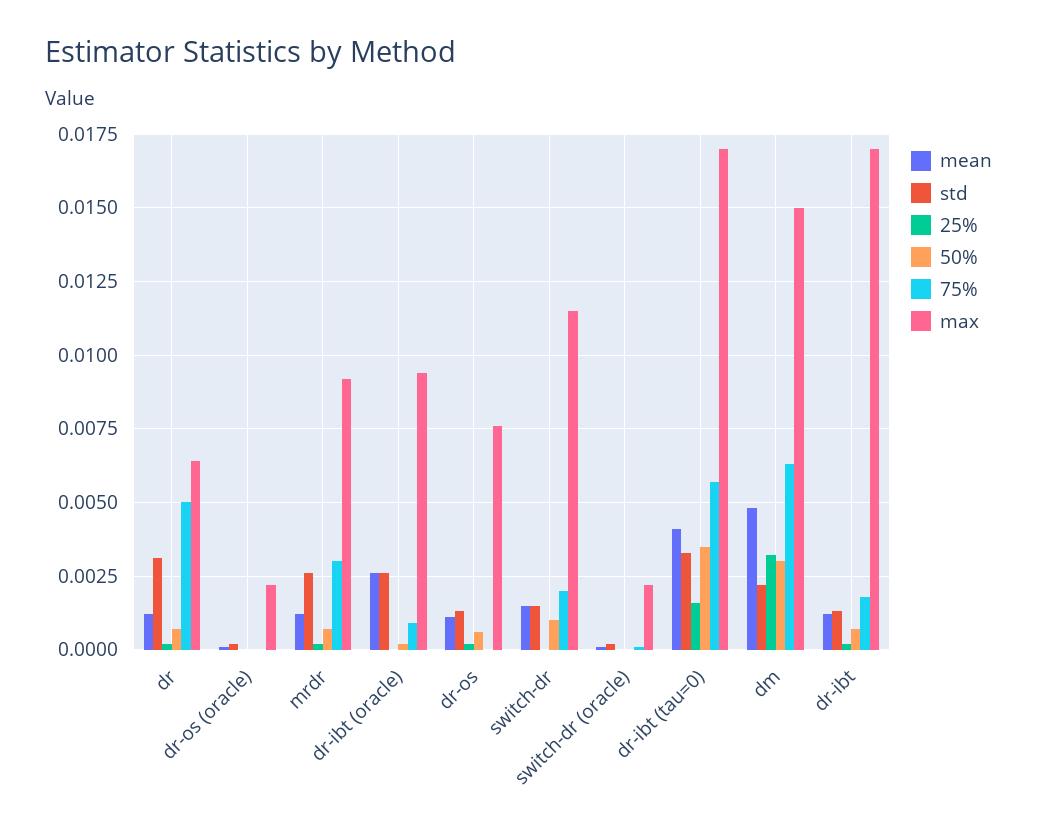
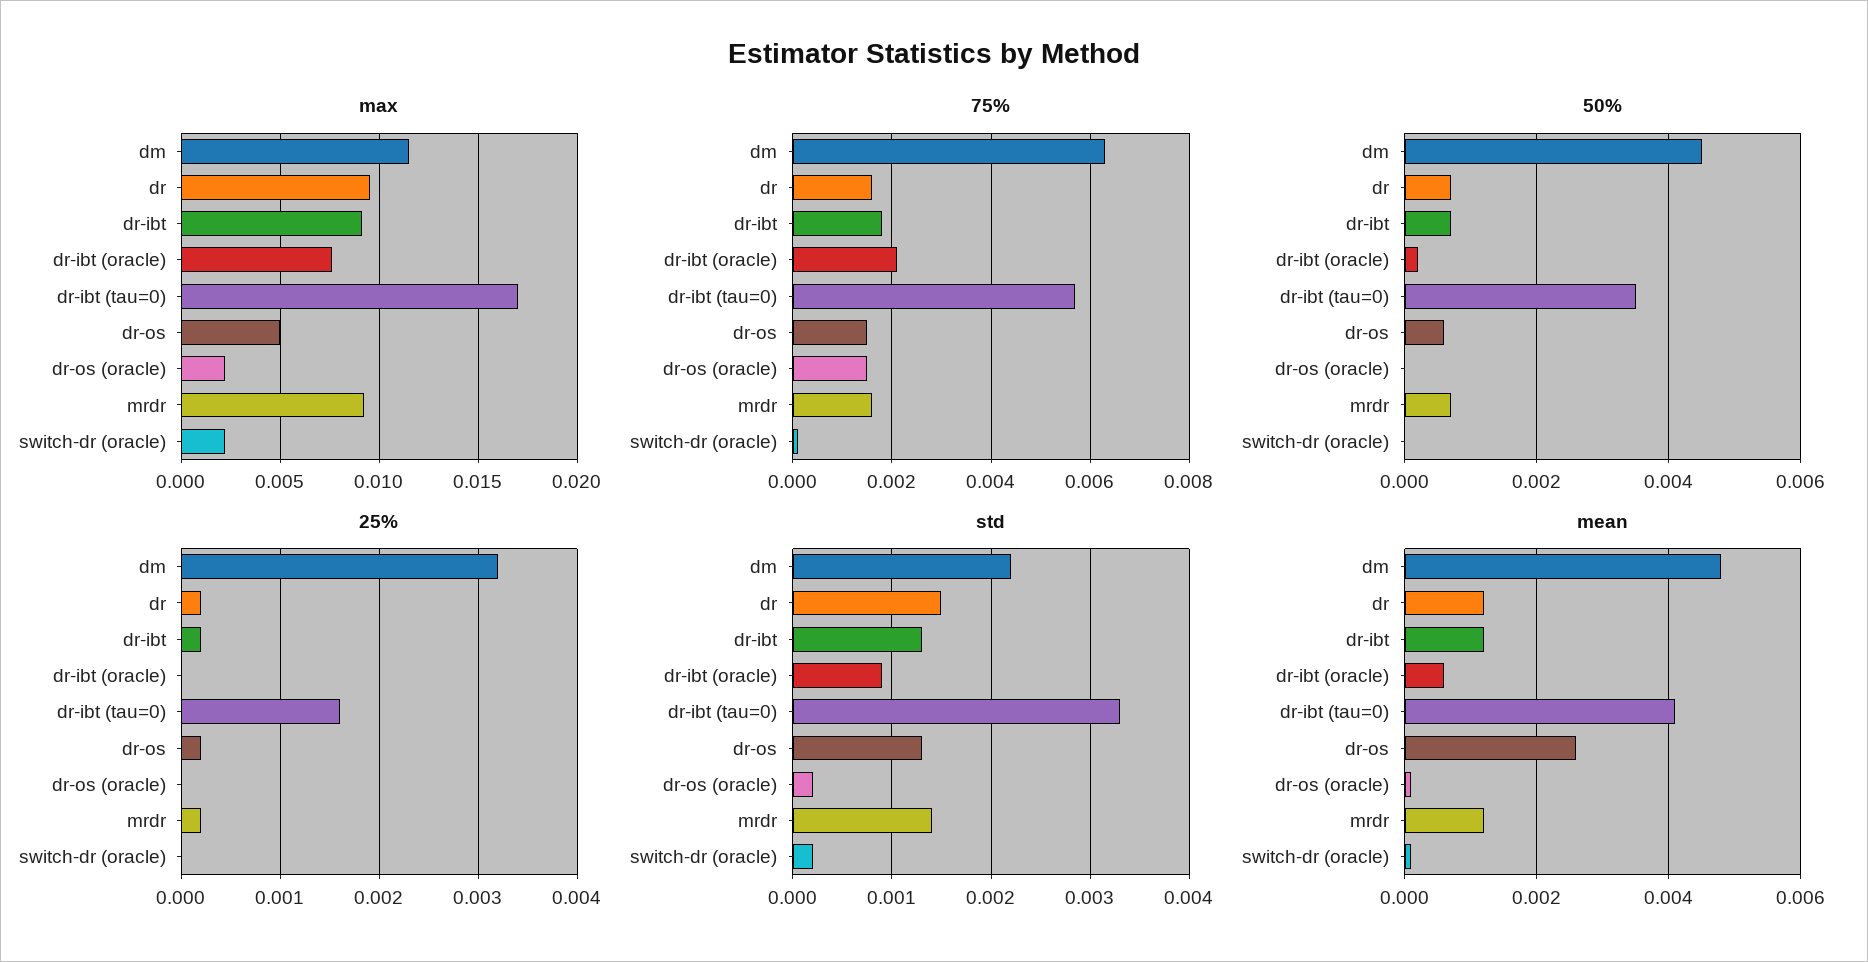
std, dr: 0.003 -> 0.0015
75%, dr: 0.005 -> 0.0015
max, dr: 0.0065 -> 0.0095
75%, dr-os (oracle): 0 -> 0.0015
std, mrdr: 0.0025 -> 0.0014
75%, mrdr: 0.003 -> 0.0015
mean, dr-ibt (oracle): 0.0025 -> 0.0005
std, dr-ibt (oracle): 0.0025 -> 0.0009
75%, dr-ibt (oracle): 0.001 -> 0.002
max, dr-ibt (oracle): 0.0095 -> 0.0075
mean, dr-os: 0.001 -> 0.0025
75%, dr-os: 0 -> 0.0015
max, dr-os: 0.0075 -> 0.005
mean, switch-dr: 0.0015 -> none
std, switch-dr: 0.0015 -> none
25%, switch-dr: 0 -> none
50%, switch-dr: 0.001 -> none
75%, switch-dr: 0.002 -> none
max, switch-dr: 0.0115 -> none
50%, dm: 0.003 -> 0.0045
max, dm: 0.015 -> 0.0115
max, dr-ibt: 0.017 -> 0.009

